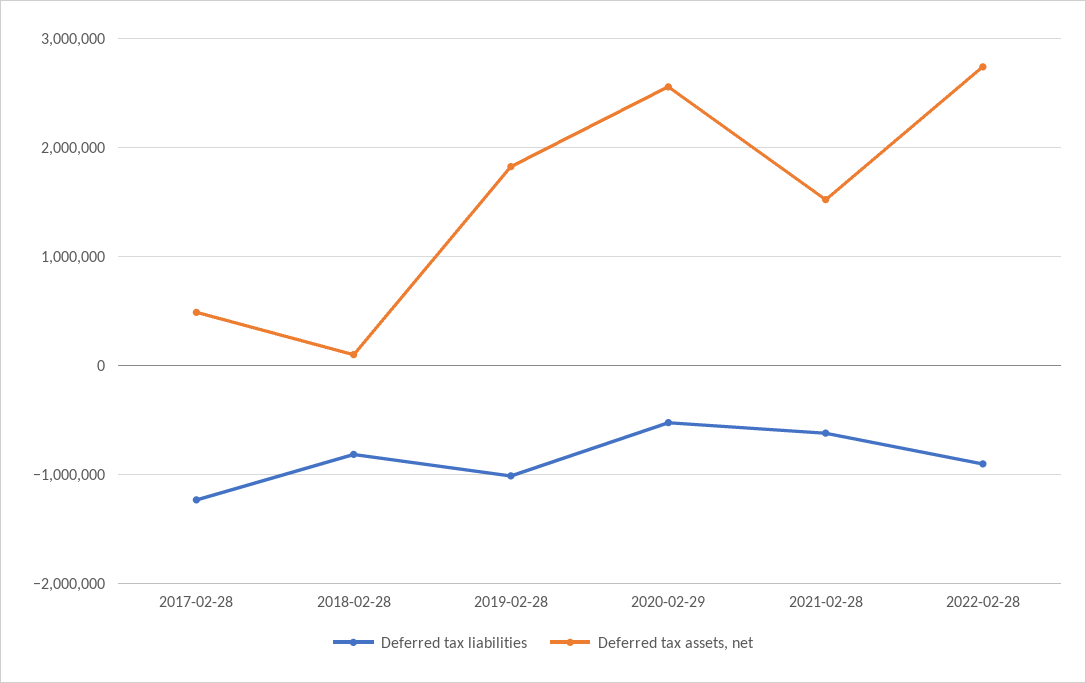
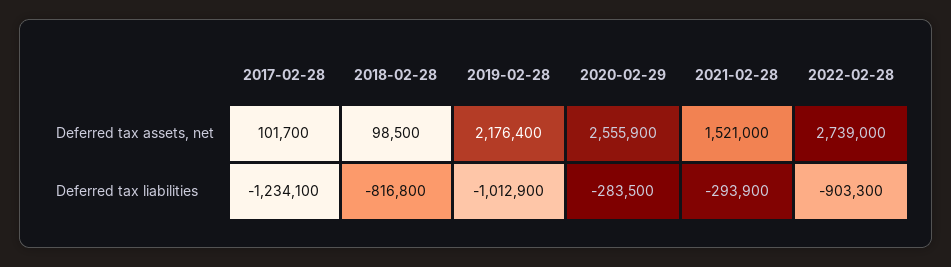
Deferred tax assets, net, 2017-02-28: 500000 -> 101700
Deferred tax assets, net, 2019-02-28: 1800000 -> 2176400
Deferred tax liabilities, 2020-02-29: -500000 -> -283500
Deferred tax liabilities, 2021-02-28: -600000 -> -293900

